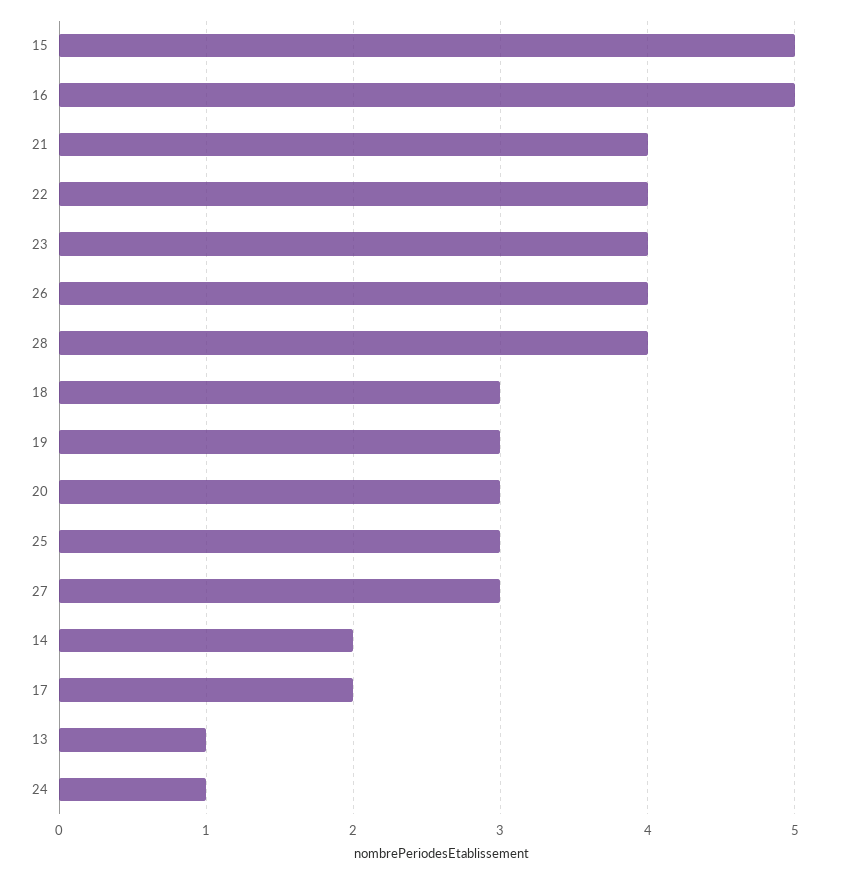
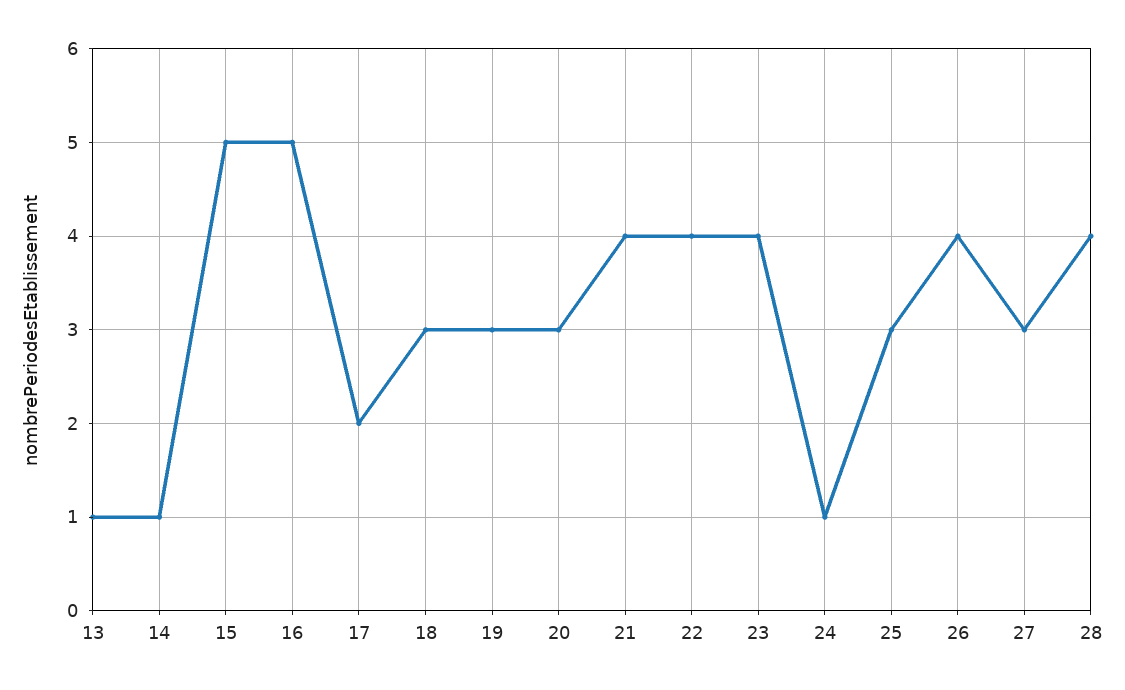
14: 2 -> 1

